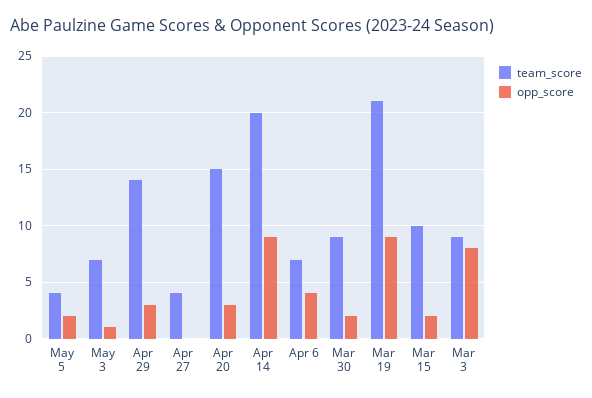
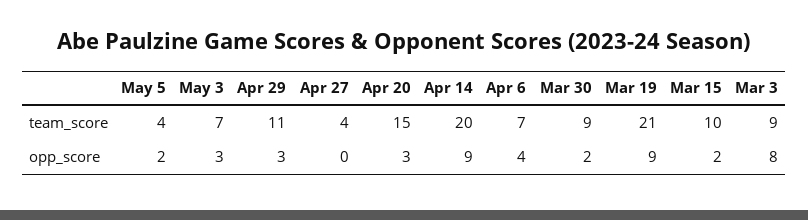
opp_score, May 3: 1 -> 3
team_score, Apr 29: 14 -> 11

